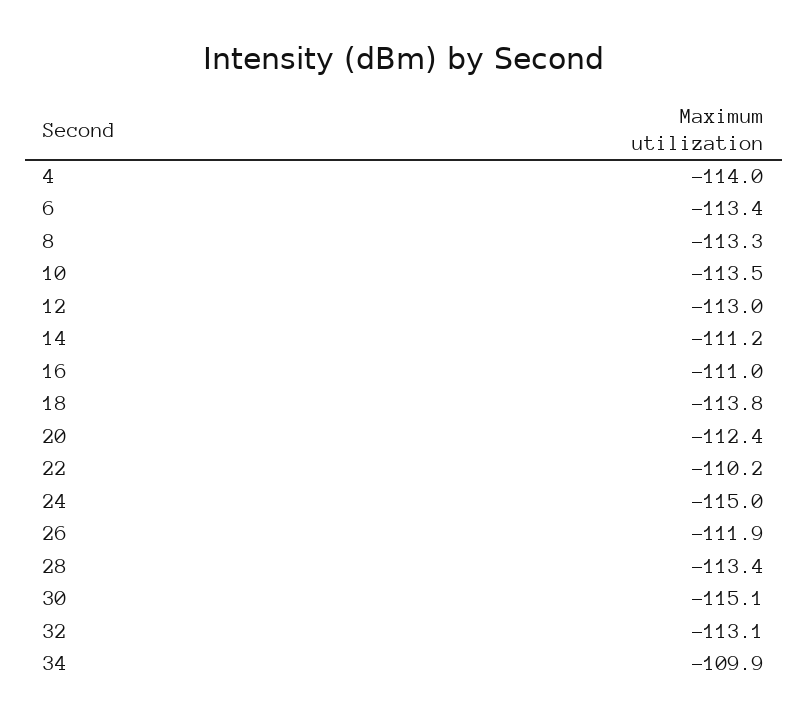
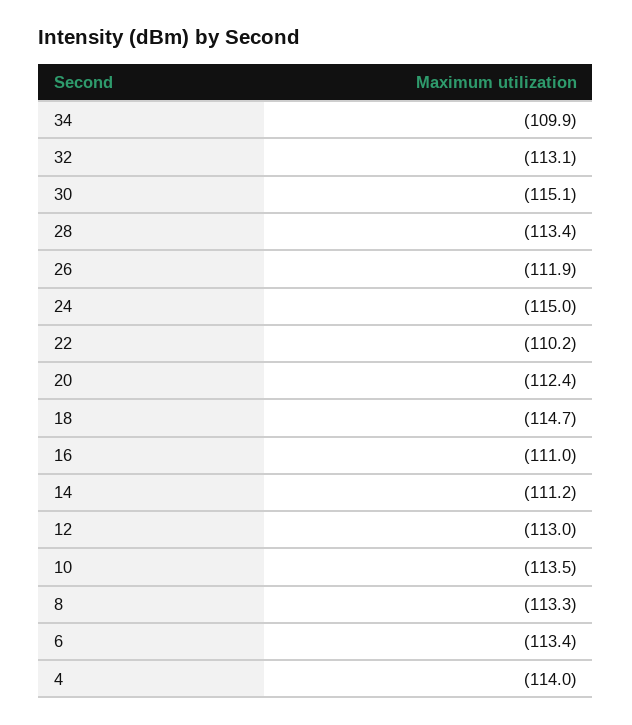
18: -113.8 -> -114.7

